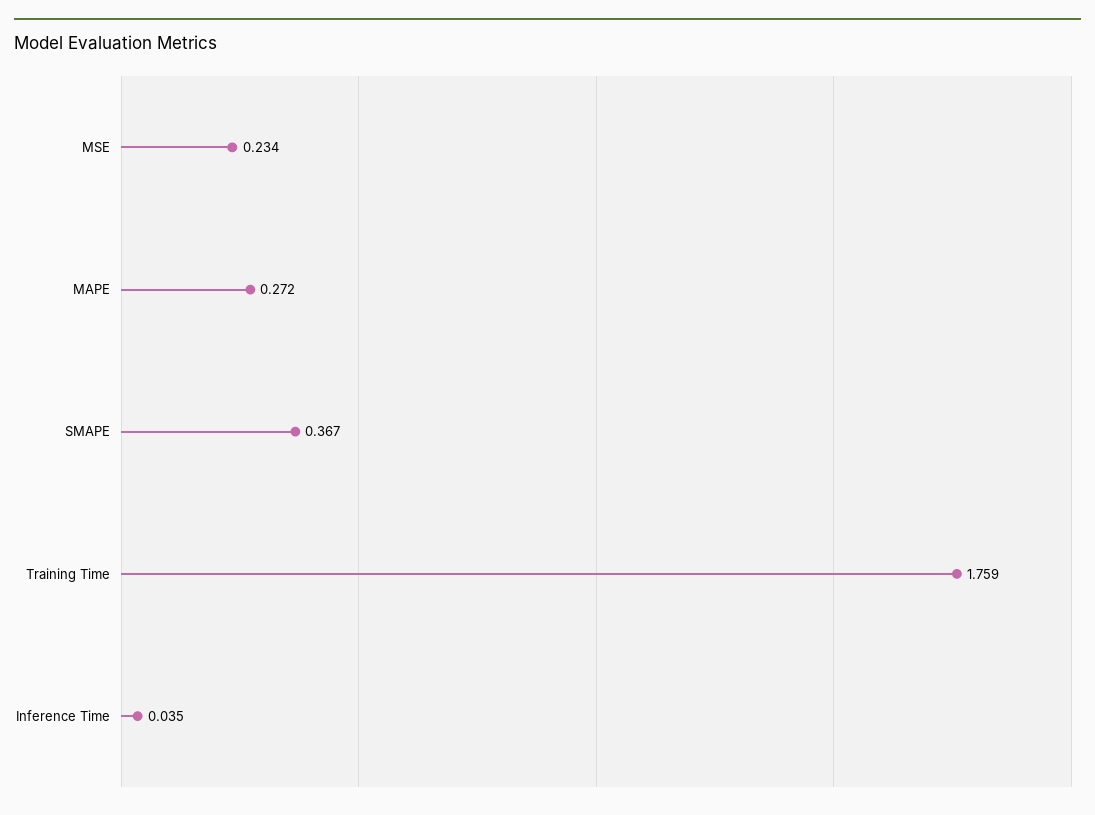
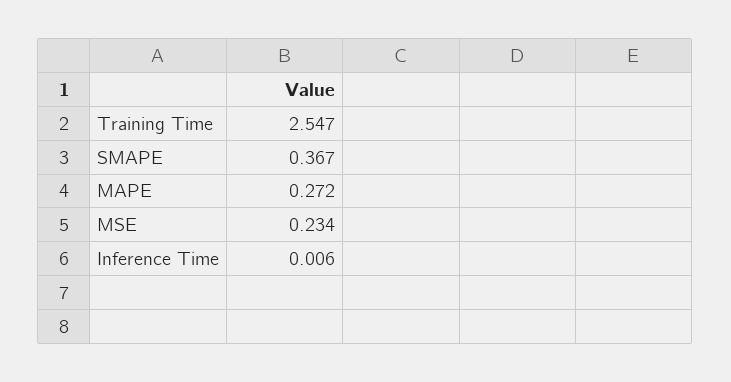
Training Time: 1.759 -> 2.547
Inference Time: 0.035 -> 0.006

